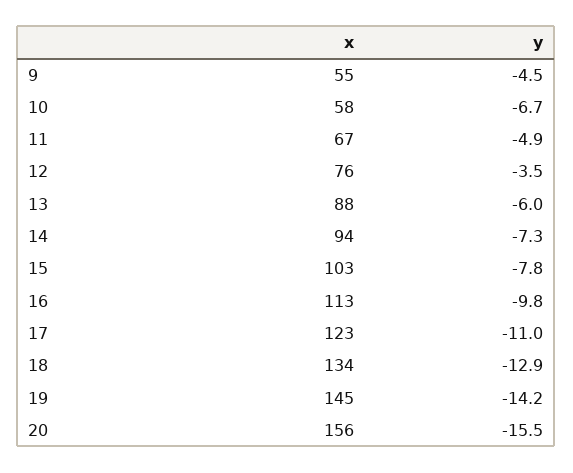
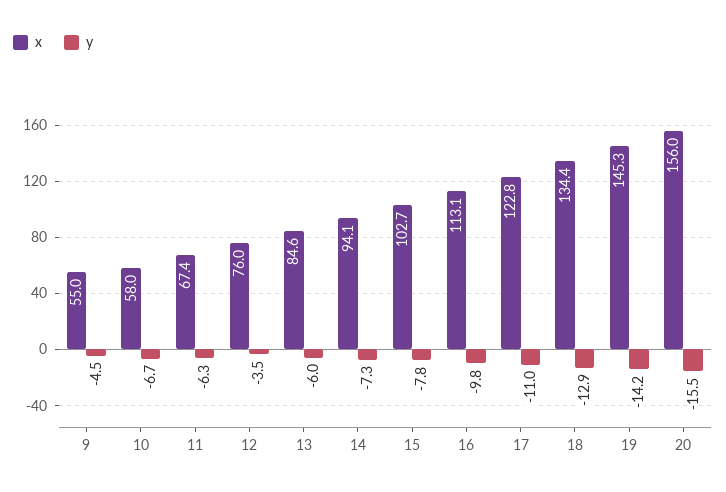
y, 11: -4.9 -> -6.3
x, 13: 88 -> 84.6

